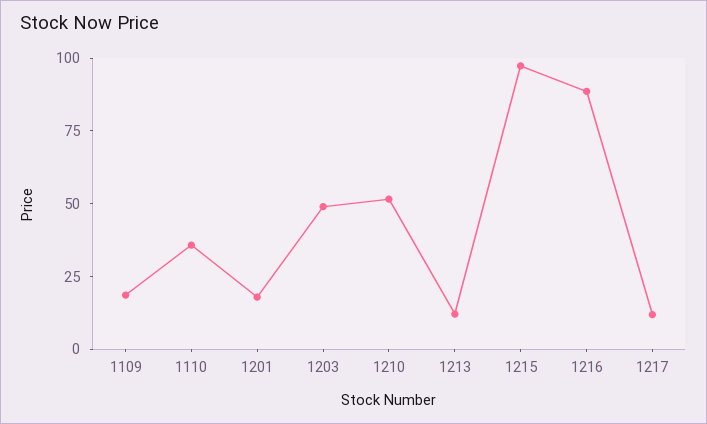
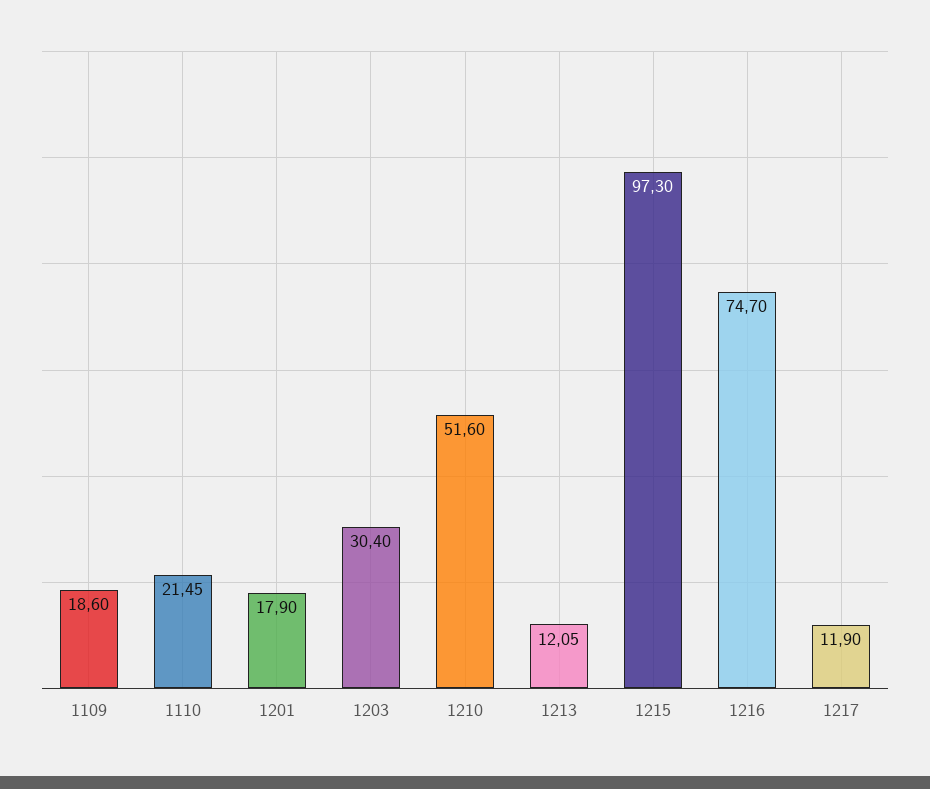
1110: 35 -> 21.45
1203: 50 -> 30.4
1216: 90 -> 74.7

